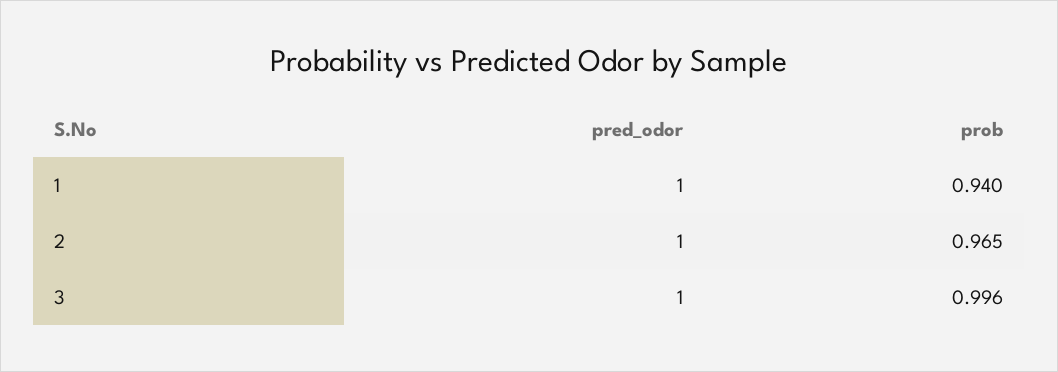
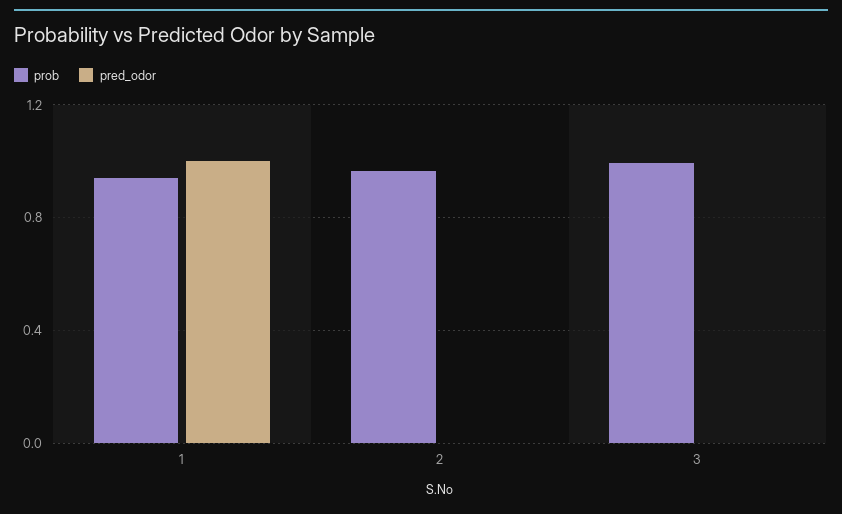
pred_odor, 2: 1 -> 0
pred_odor, 3: 1 -> 0

